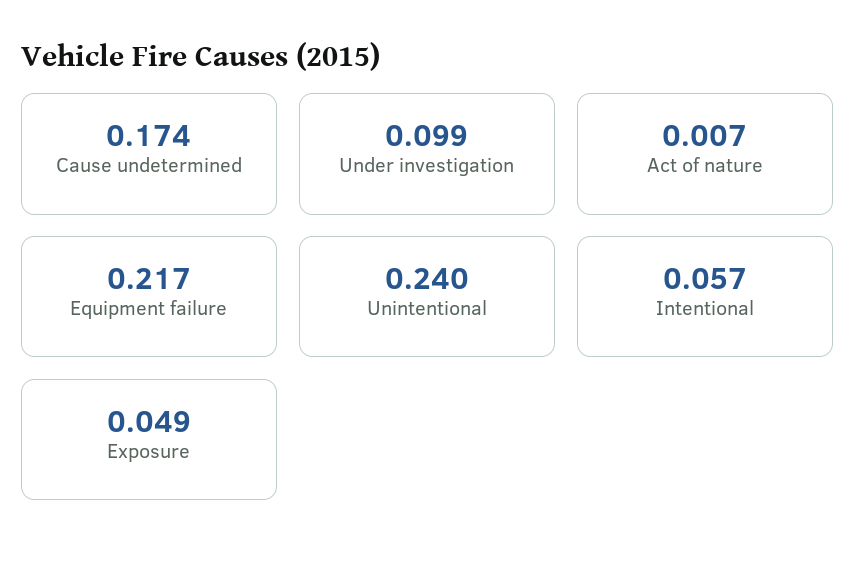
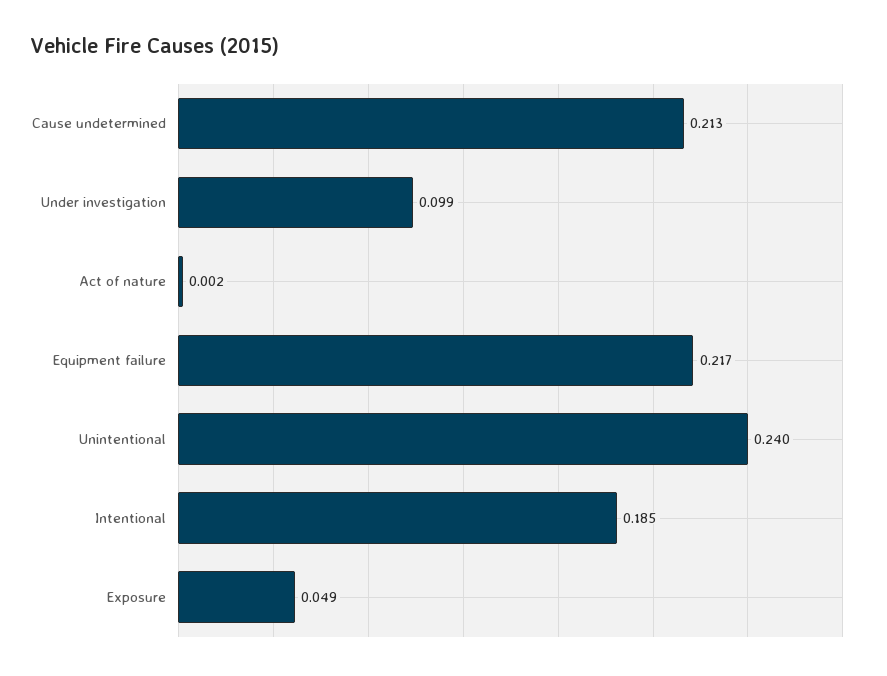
Cause undetermined: 0.174 -> 0.213
Act of nature: 0.007 -> 0.002
Intentional: 0.057 -> 0.185

